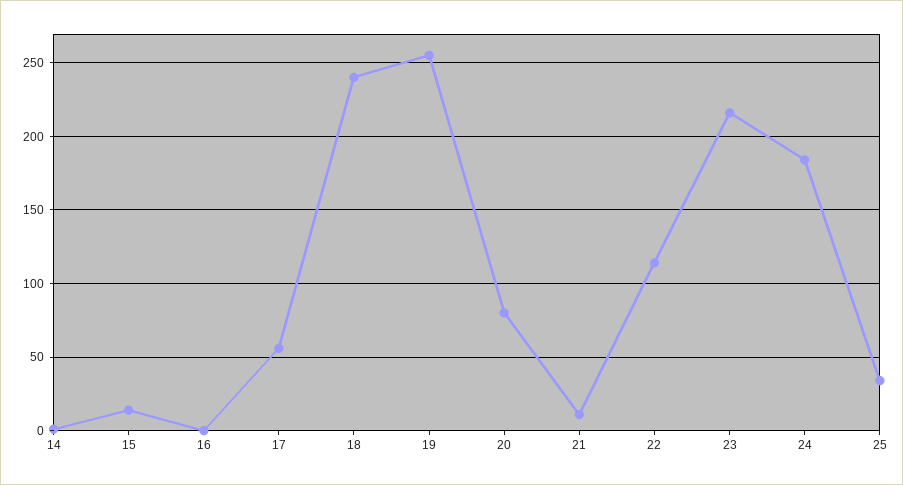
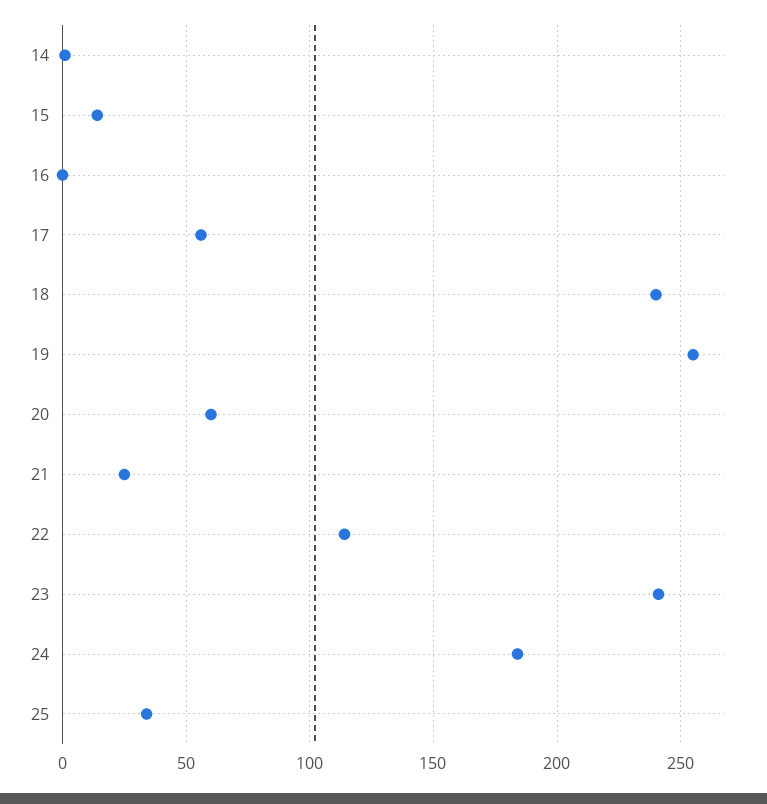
20: 80 -> 60
21: 10 -> 25
23: 215 -> 240

